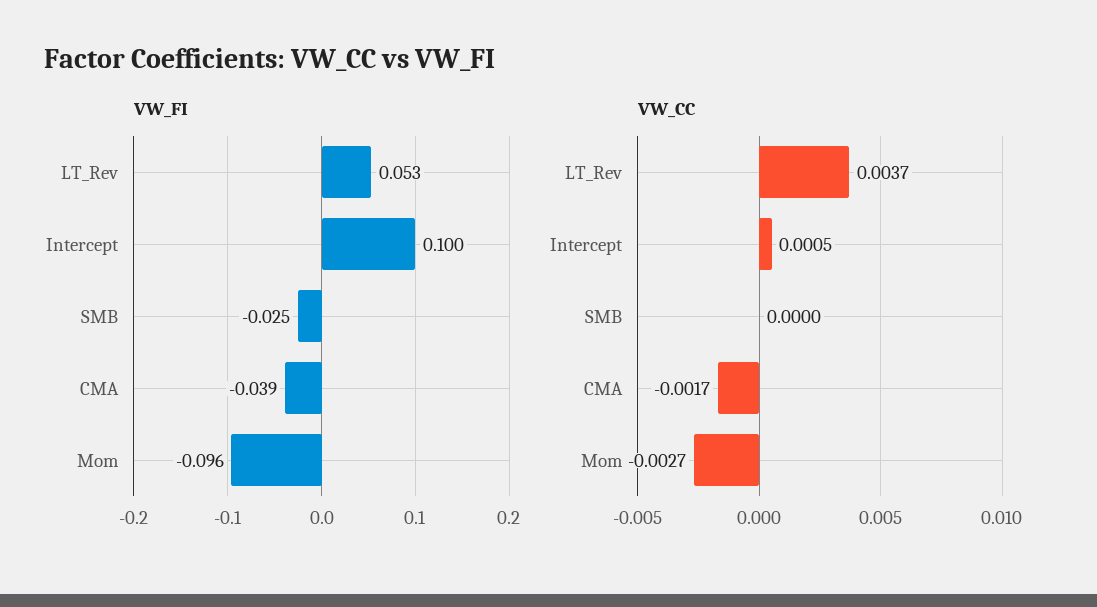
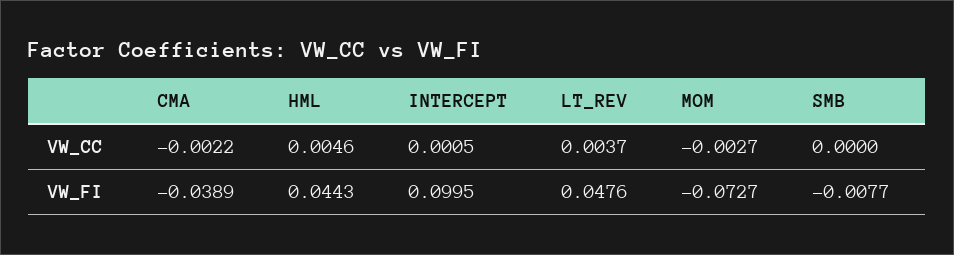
VW_FI, LT_Rev: 0.053 -> 0.0476
VW_FI, SMB: -0.025 -> -0.0077
VW_FI, Mom: -0.096 -> -0.0727
VW_CC, CMA: -0.0017 -> -0.0022
VW_CC, HML: none -> 0.0046
VW_FI, HML: none -> 0.0443

